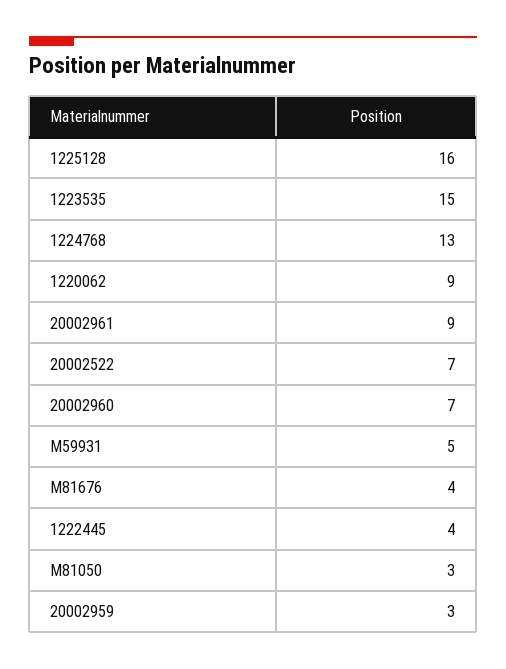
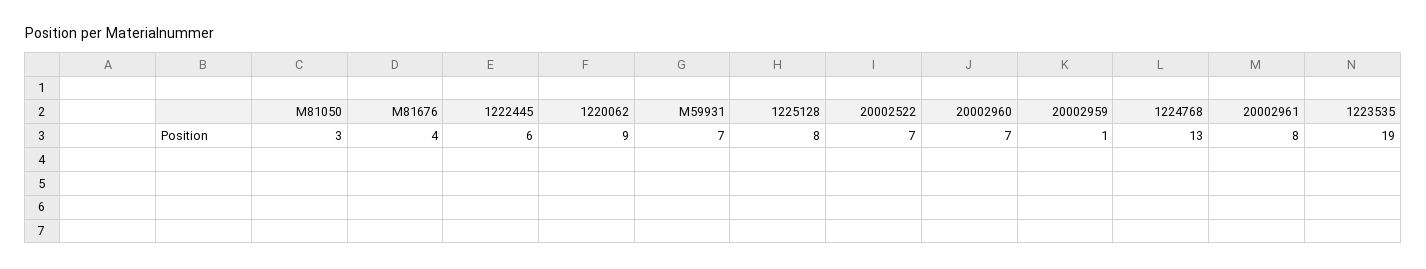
1225128: 16 -> 8
1223535: 15 -> 19
20002961: 9 -> 8
M59931: 5 -> 7
1222445: 4 -> 6
20002959: 3 -> 1

